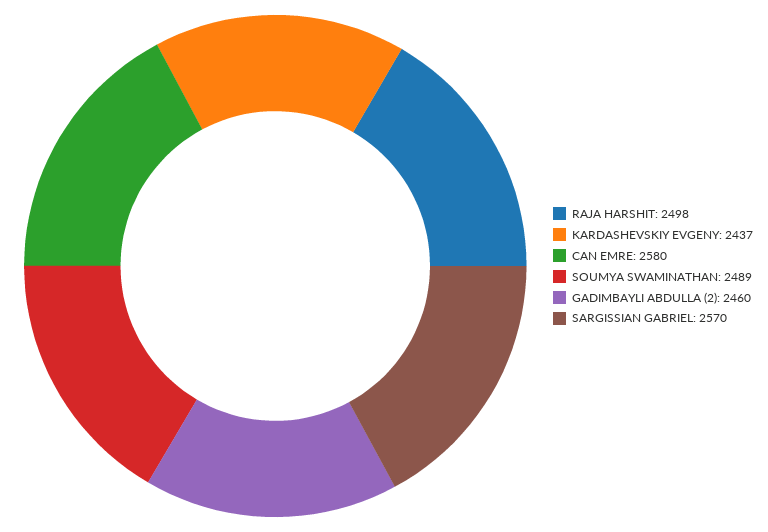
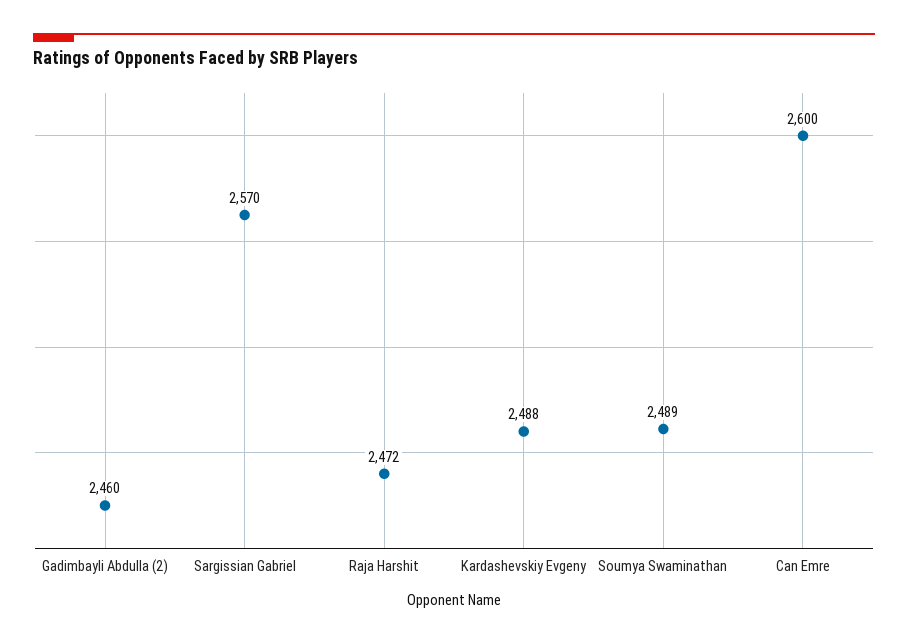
RAJA HARSHIT: 2498 -> 2472
KARDASHEVSKIY EVGENY: 2437 -> 2488
CAN EMRE: 2580 -> 2600

